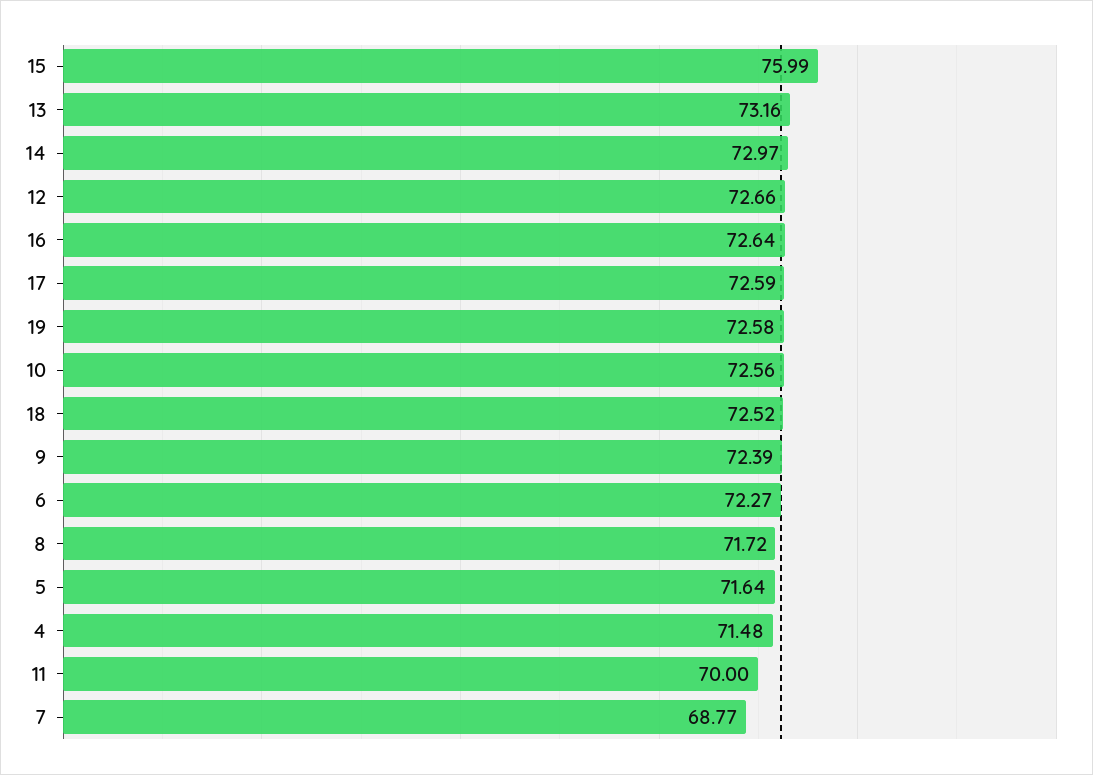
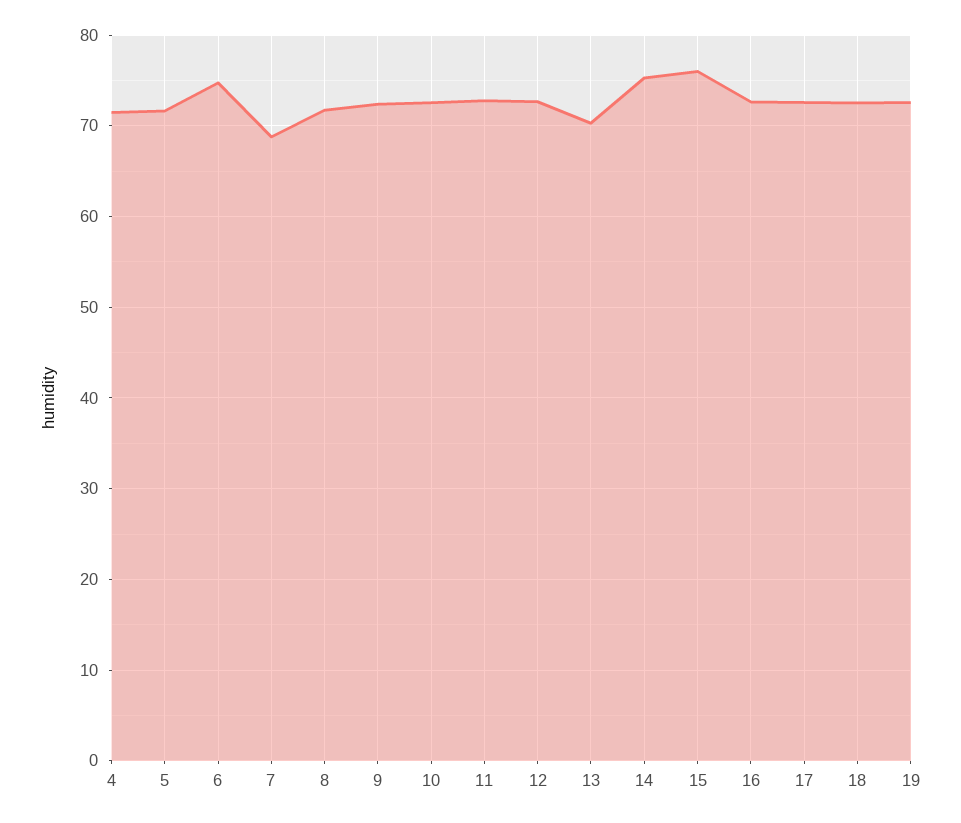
13: 73.16 -> 70
14: 72.97 -> 75
6: 72.27 -> 75
11: 70 -> 73

